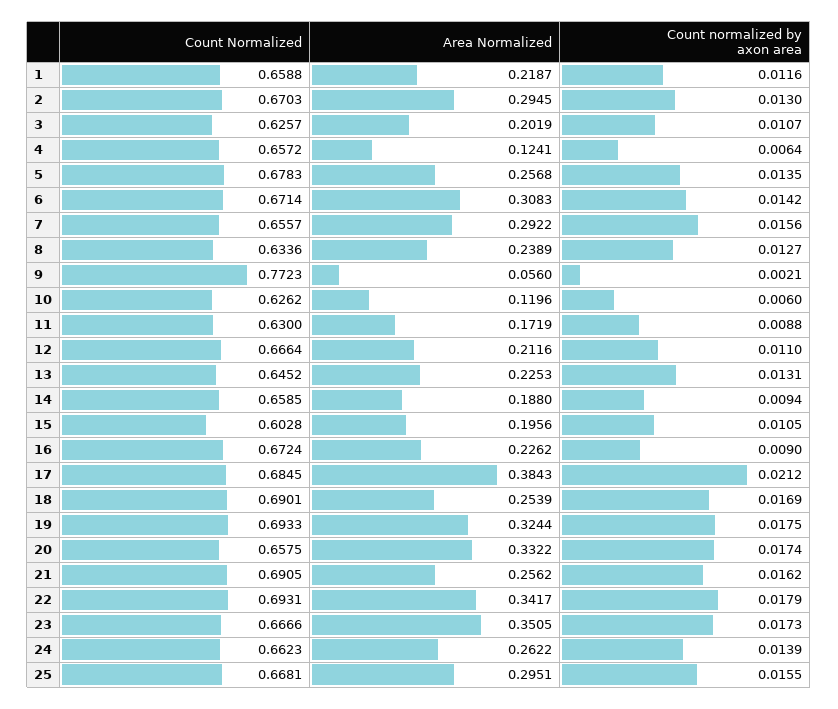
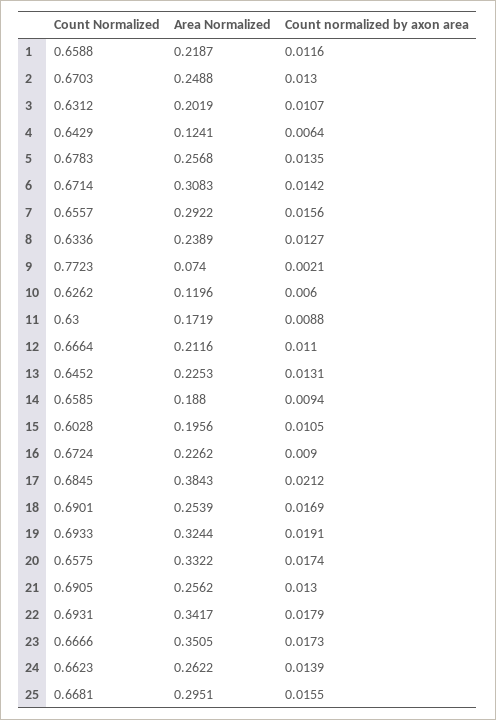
Area Normalized, 2: 0.2945 -> 0.2488
Count Normalized, 3: 0.6257 -> 0.6312
Count Normalized, 4: 0.6572 -> 0.6429
Area Normalized, 9: 0.056 -> 0.074
Count normalized by axon area, 19: 0.0175 -> 0.0191
Count normalized by axon area, 21: 0.0162 -> 0.013

